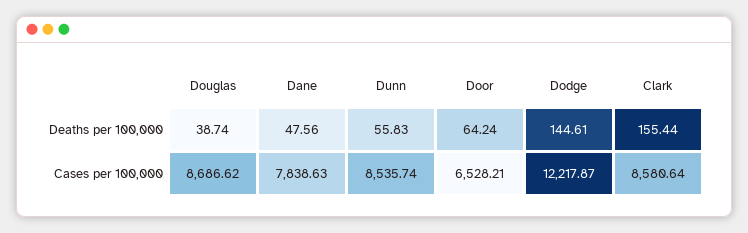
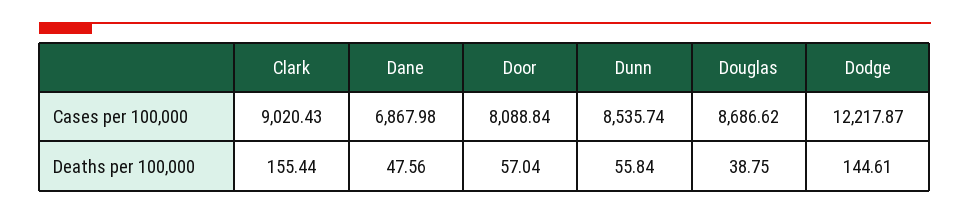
Douglas, Deaths per 100,000: 38.74 -> 38.75
Dunn, Deaths per 100,000: 55.83 -> 55.84
Door, Deaths per 100,000: 64.24 -> 57.04
Dane, Cases per 100,000: 7838.63 -> 6867.98
Door, Cases per 100,000: 6528.21 -> 8088.84
Clark, Cases per 100,000: 8580.64 -> 9020.43

